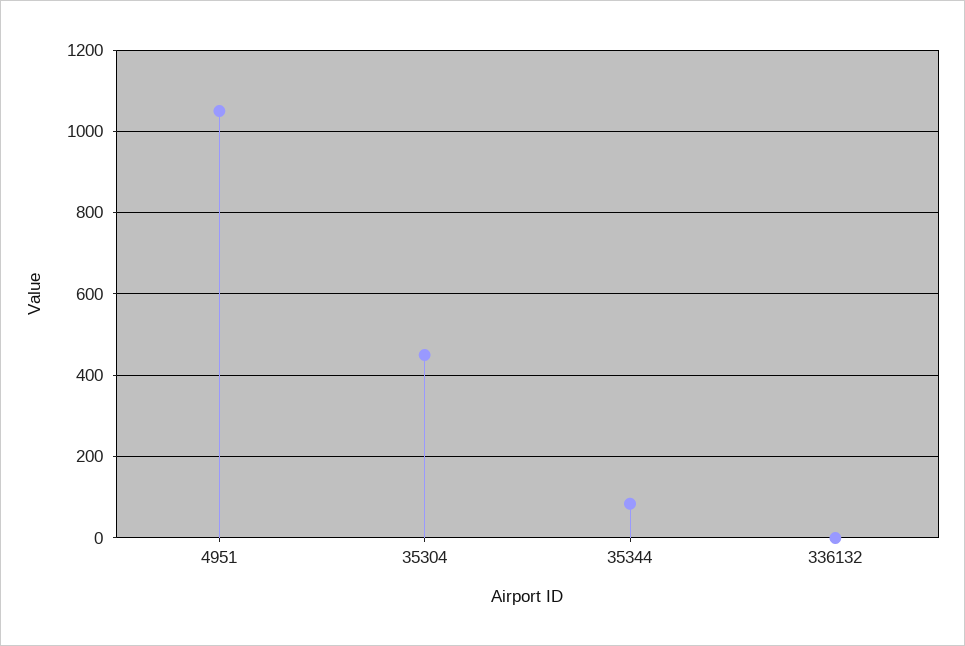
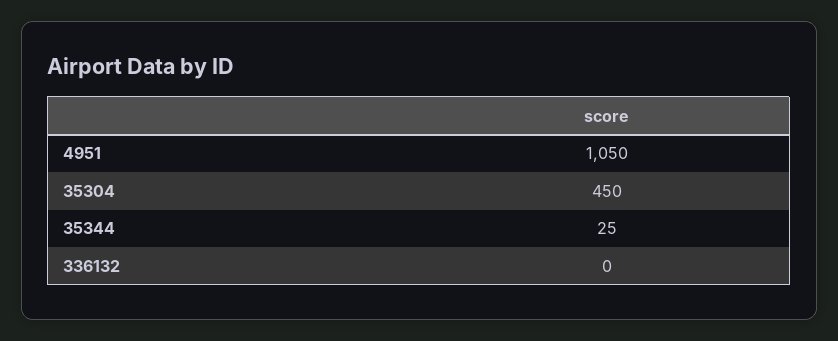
35344: 80 -> 25

